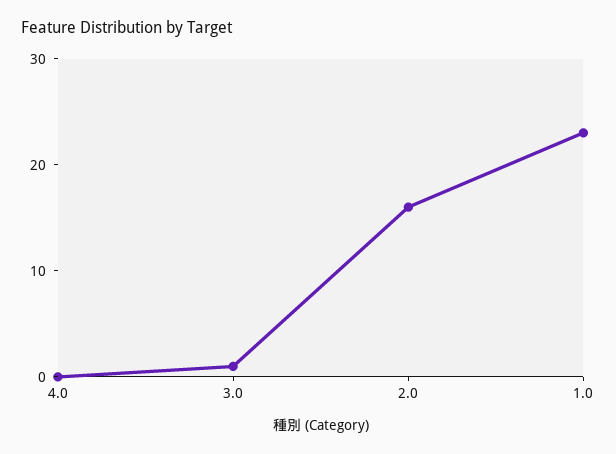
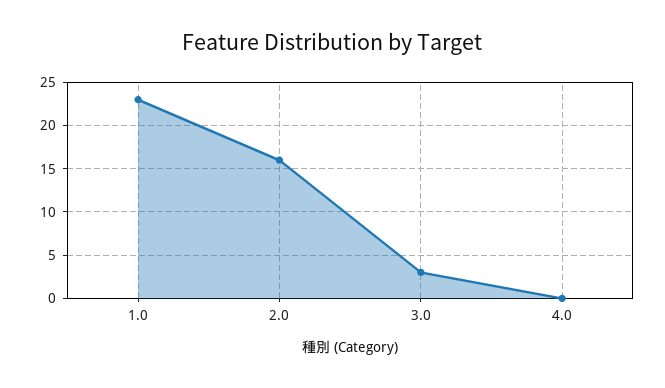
3.0: 1 -> 3

